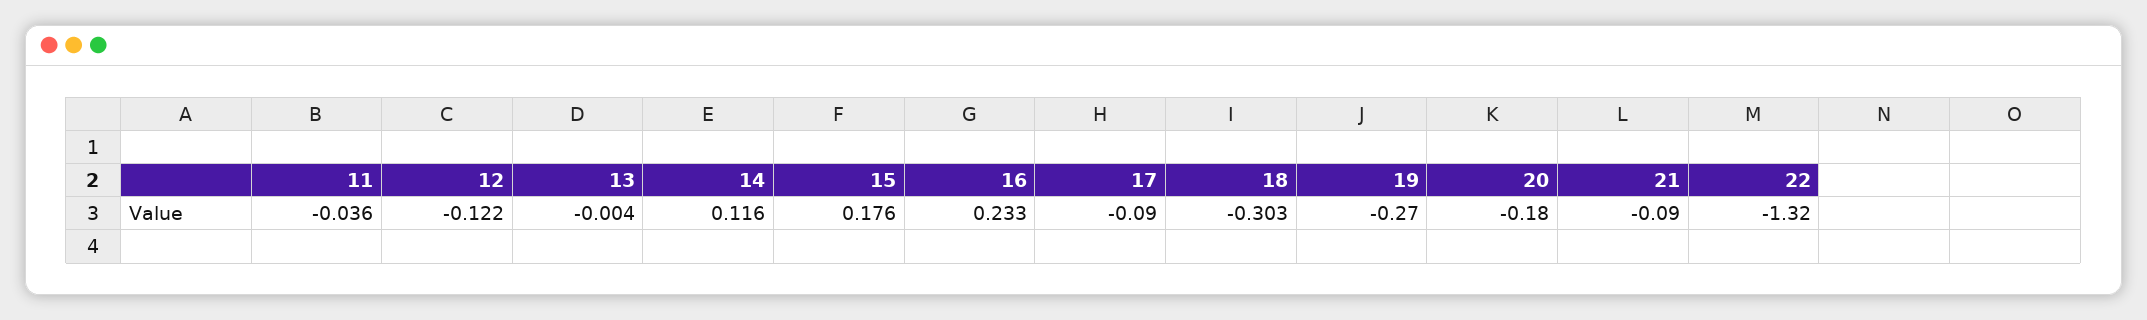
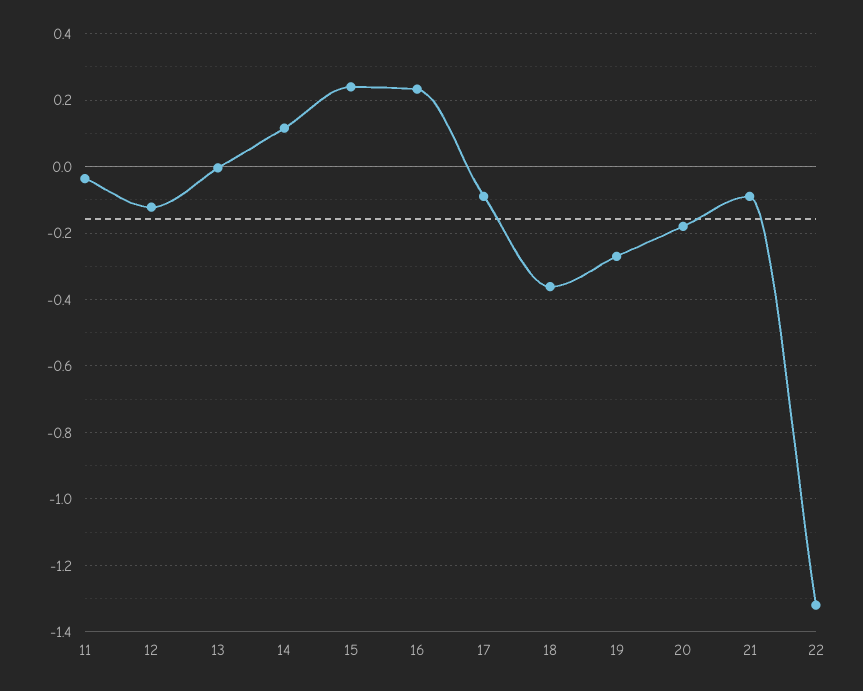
15: 0.176 -> 0.24
18: -0.303 -> -0.36

